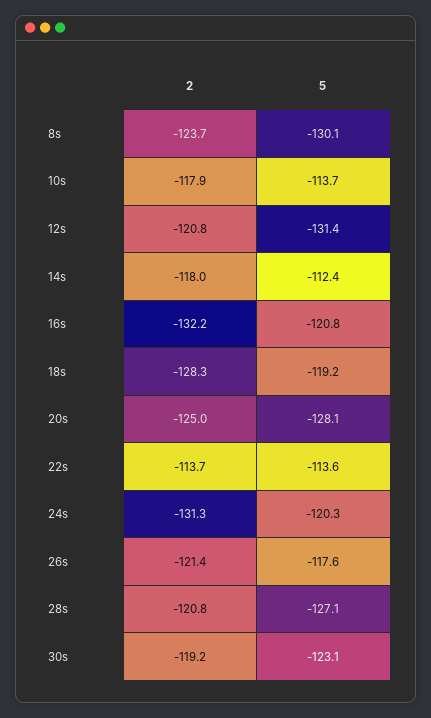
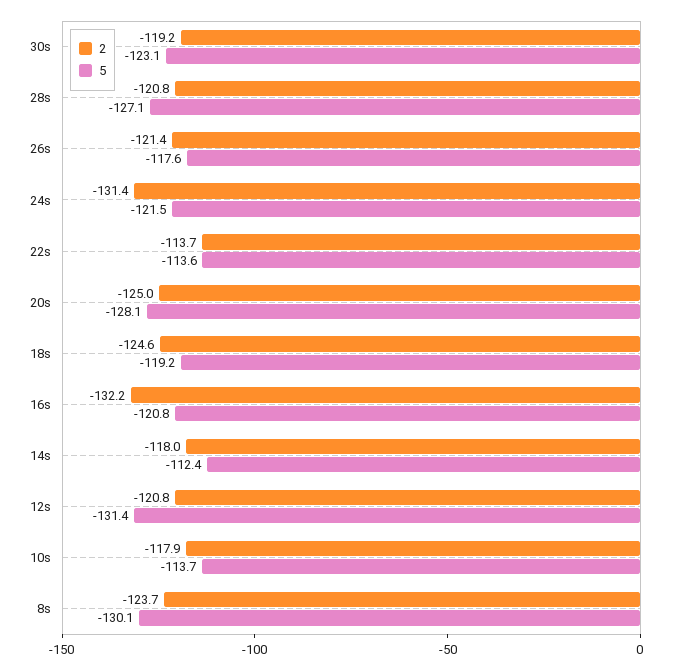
2, 18s: -128.3 -> -124.6
2, 24s: -131.3 -> -131.4
5, 24s: -120.3 -> -121.5

